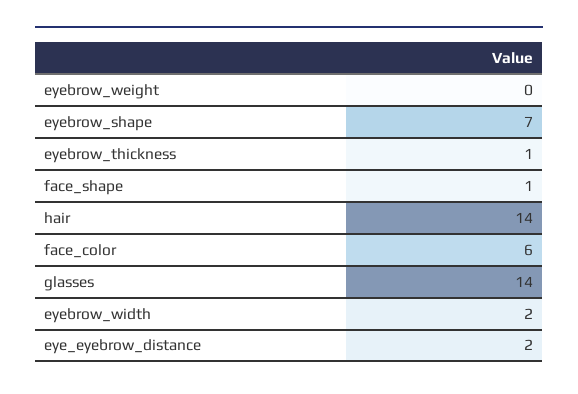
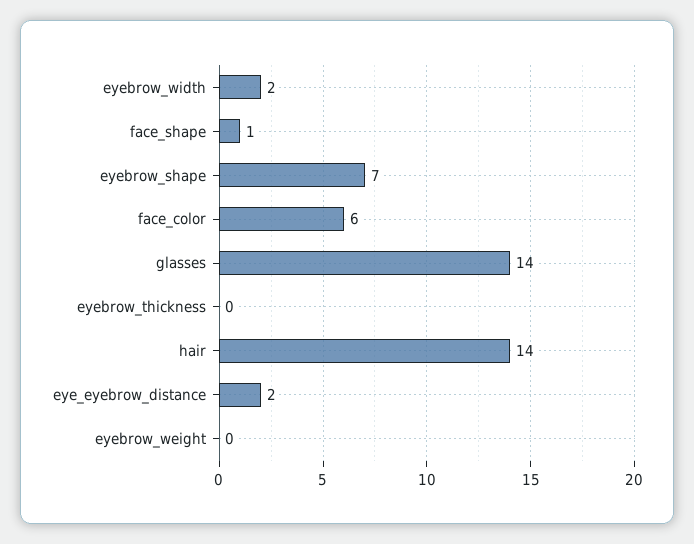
eyebrow_thickness: 1 -> 0

